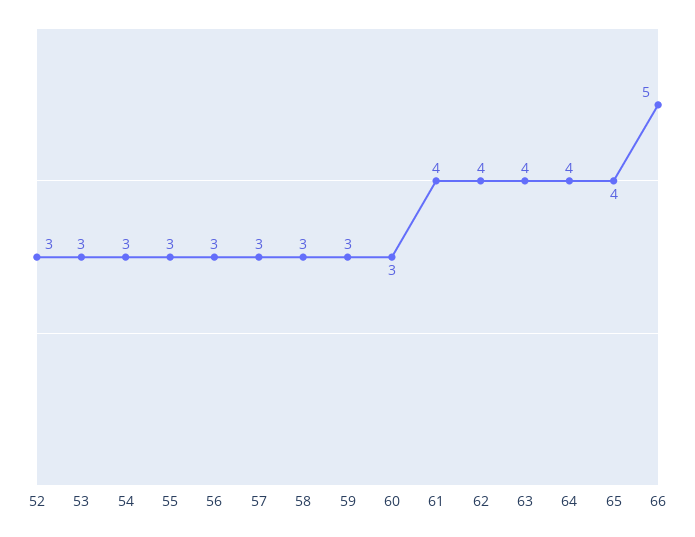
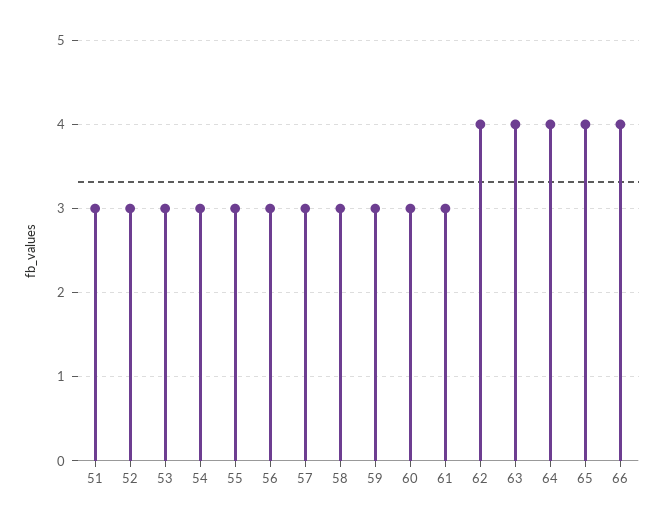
61: 4 -> 3
66: 5 -> 4
51: none -> 3

